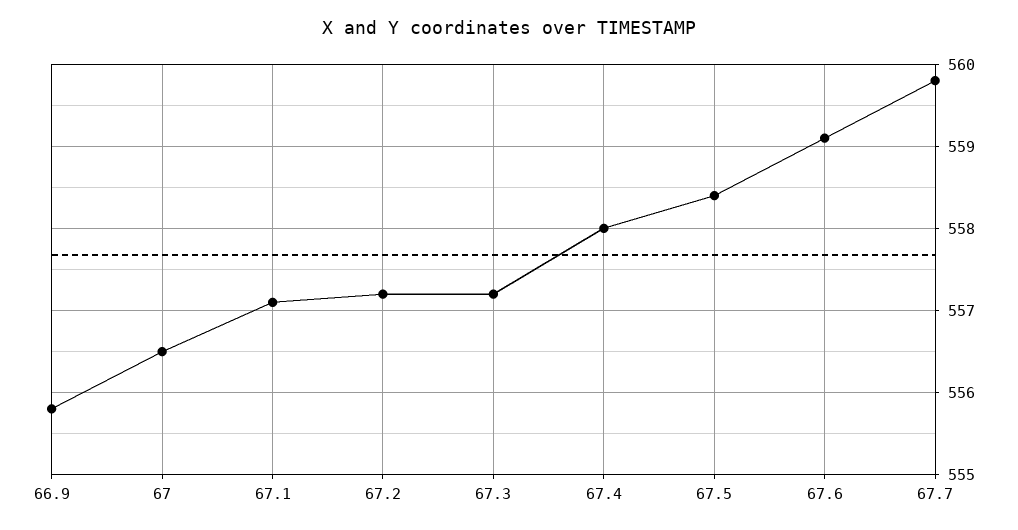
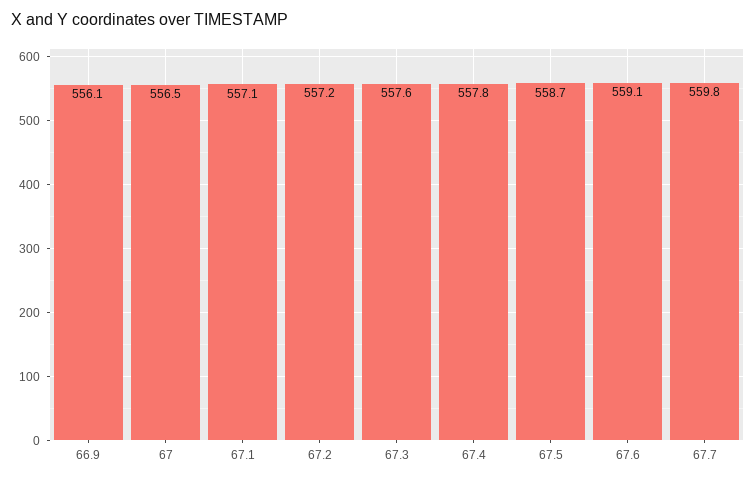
66.9: 555.8 -> 556.1
67.3: 557.2 -> 557.6
67.4: 558 -> 557.8
67.5: 558.4 -> 558.7

